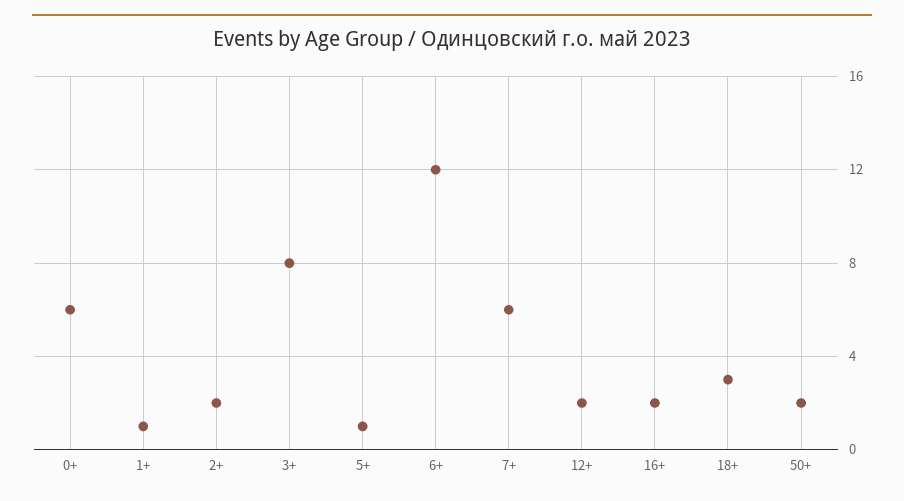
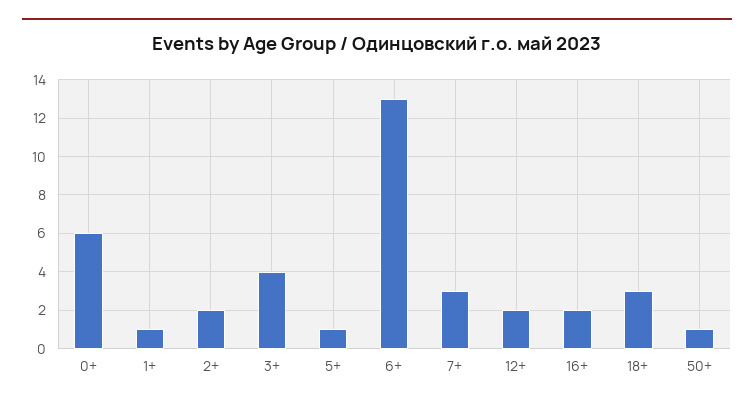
3+: 8 -> 4
6+: 12 -> 13
7+: 6 -> 3
50+: 2 -> 1

